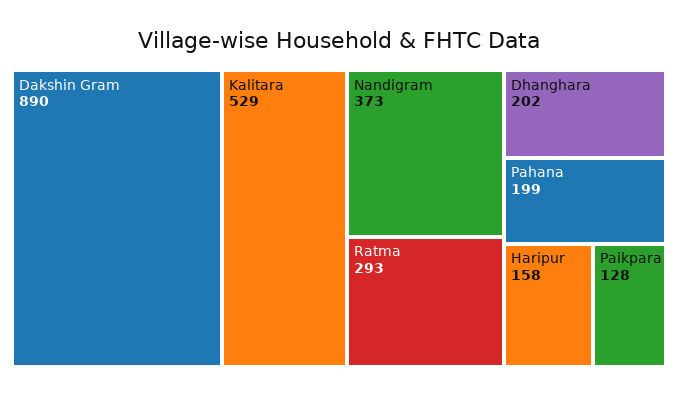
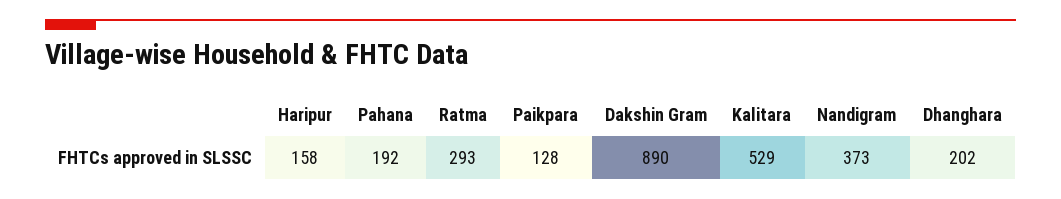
Pahana: 199 -> 192

